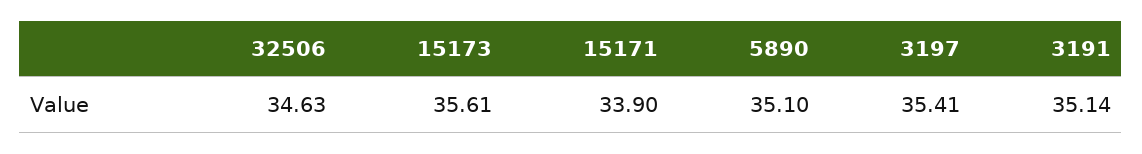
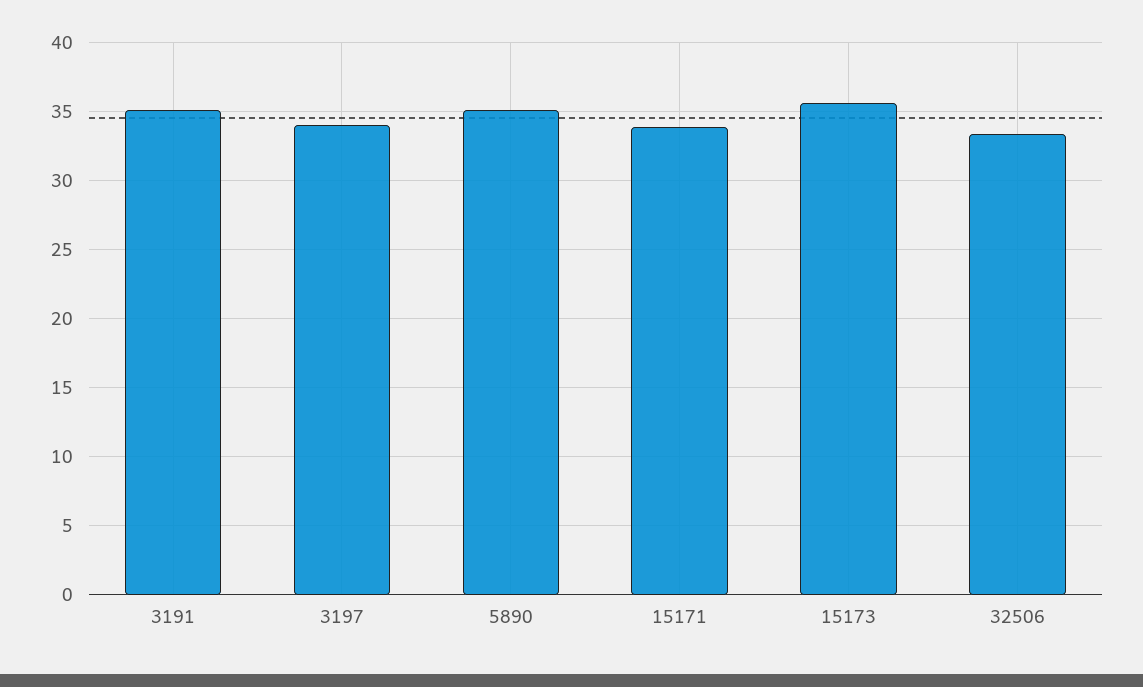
32506: 34.63 -> 33.5
3197: 35.41 -> 34

